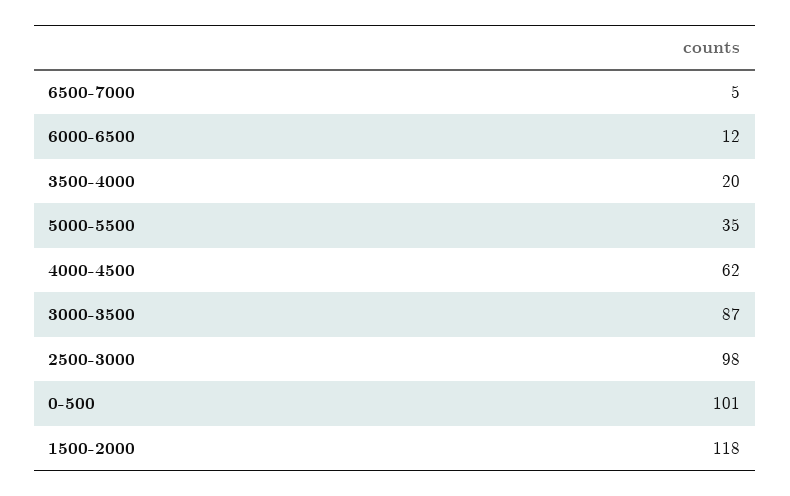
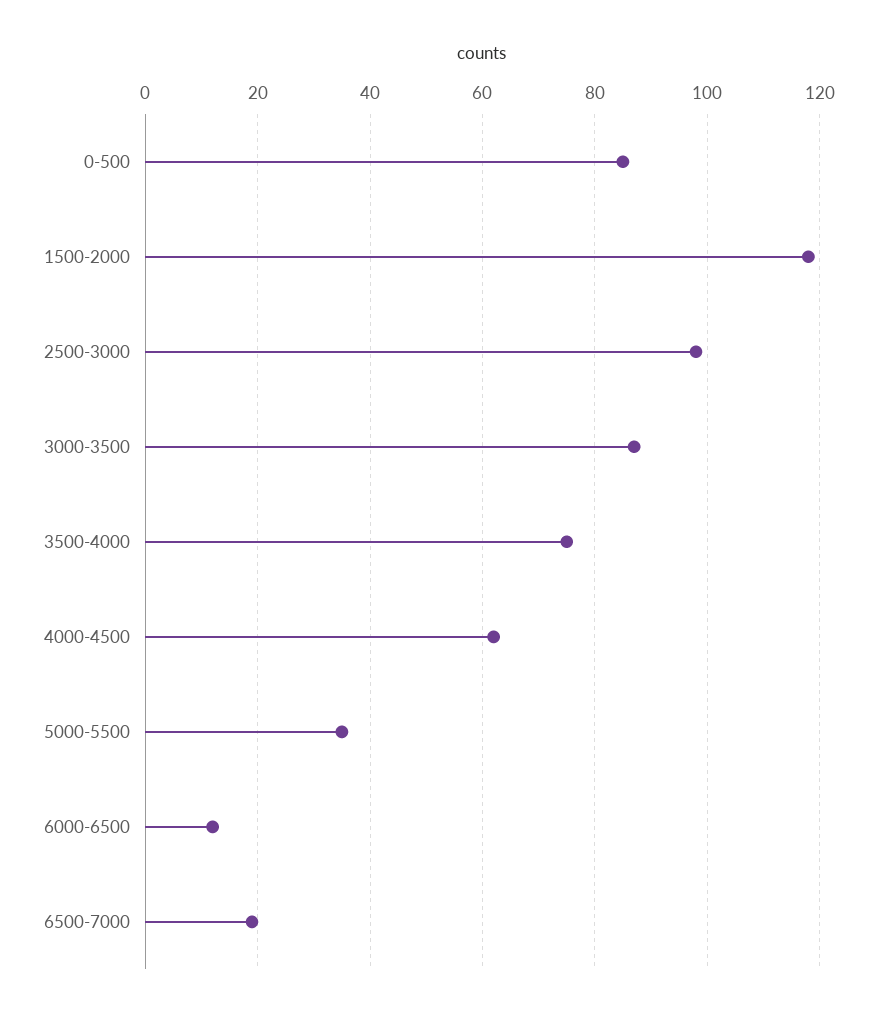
6500-7000: 5 -> 20
3500-4000: 20 -> 75
0-500: 101 -> 85

